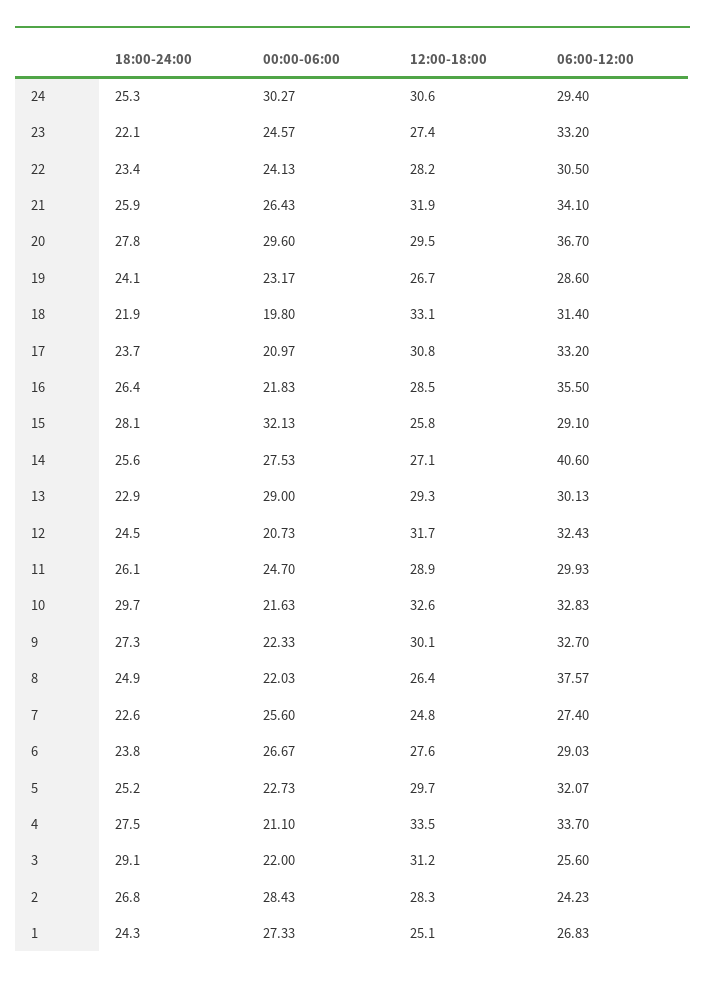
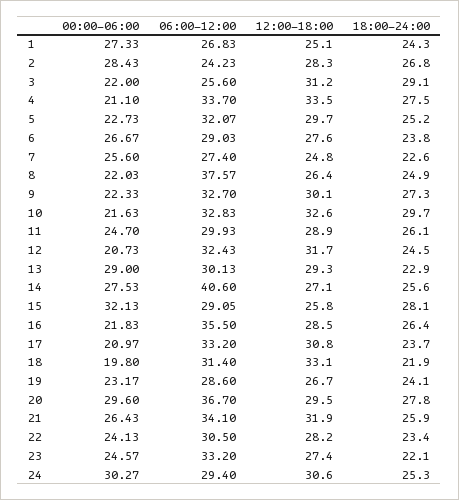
06:00-12:00, 15: 29.1 -> 29.05

